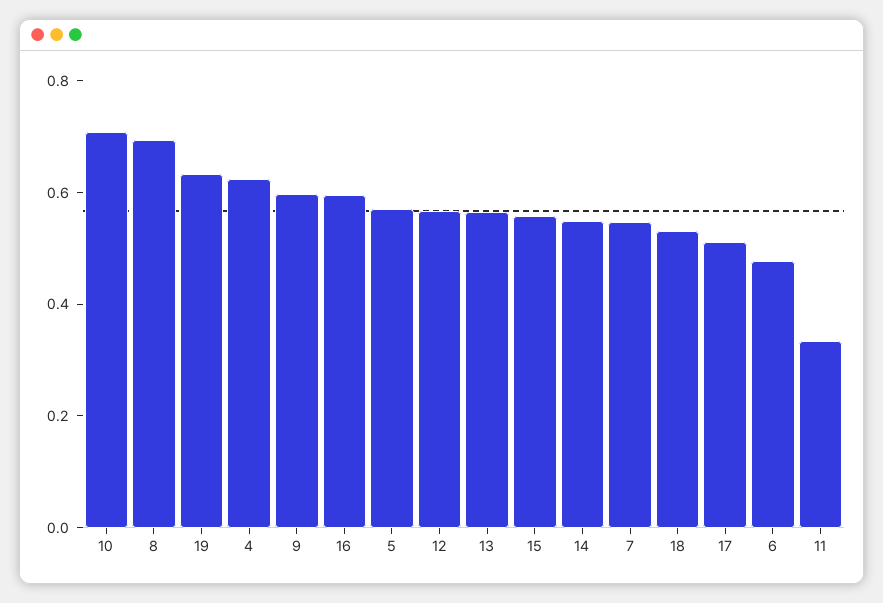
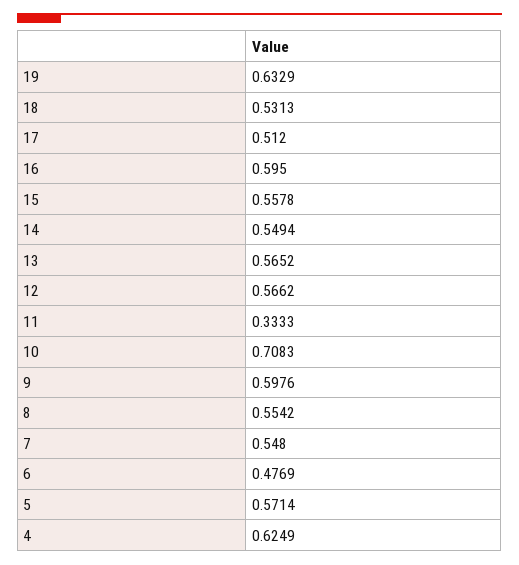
8: 0.7 -> 0.5542

